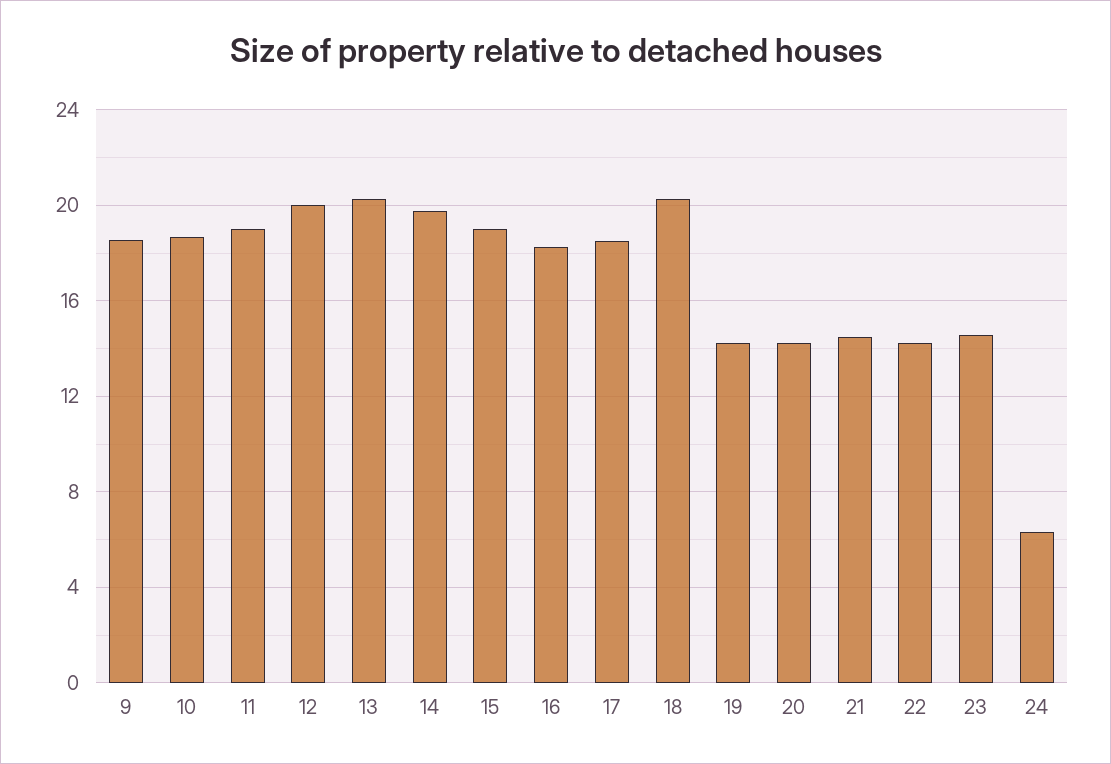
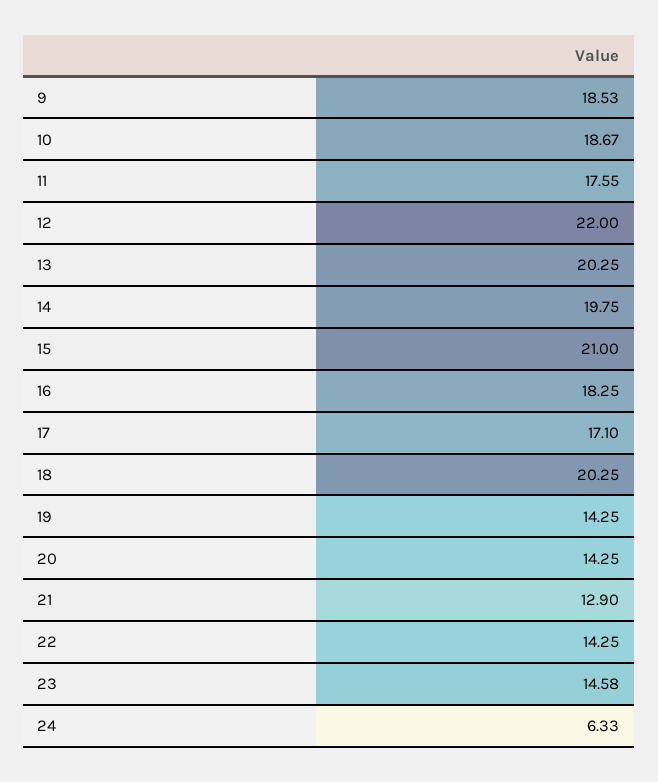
11: 19 -> 17.55
12: 20 -> 22
15: 19 -> 21
17: 18.5 -> 17.1
21: 14.5 -> 12.9

